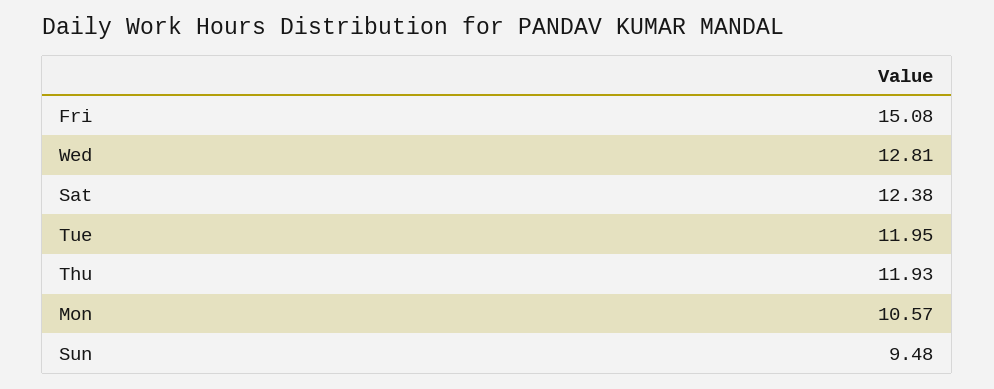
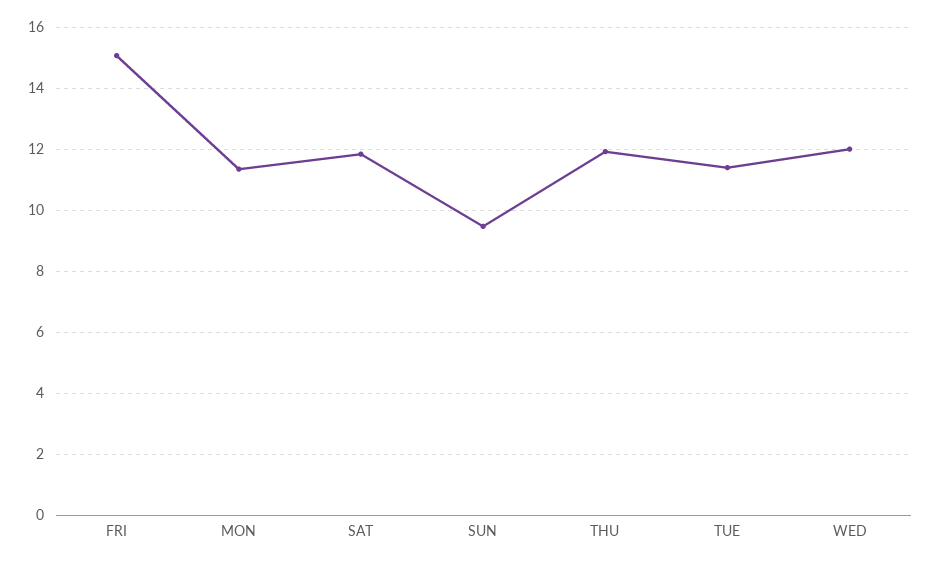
Wed: 12.81 -> 12
Sat: 12.38 -> 11.8
Tue: 11.95 -> 11.4
Mon: 10.57 -> 11.4

